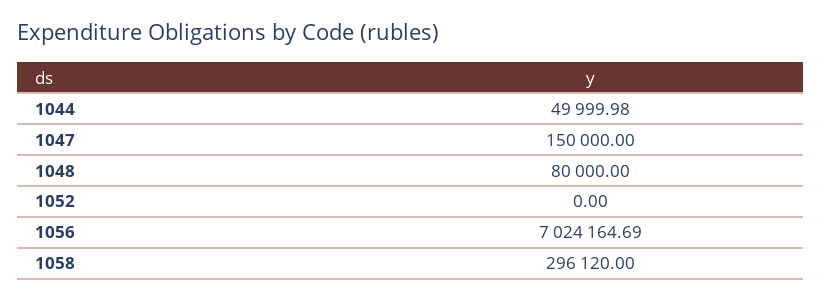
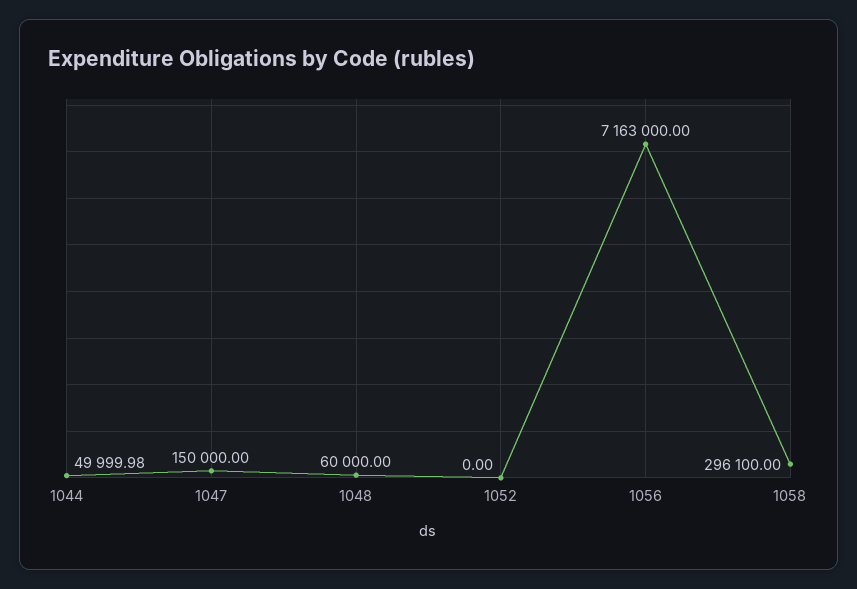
1048: 80000 -> 60000
1056: 7024164.69 -> 7163000
1058: 296120 -> 296100

